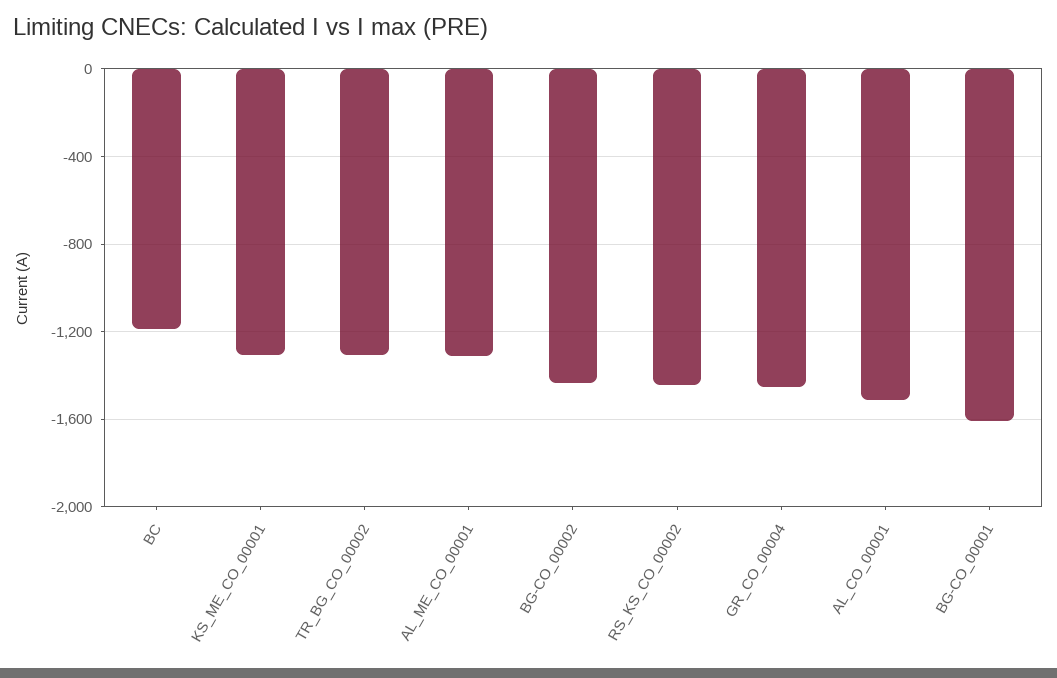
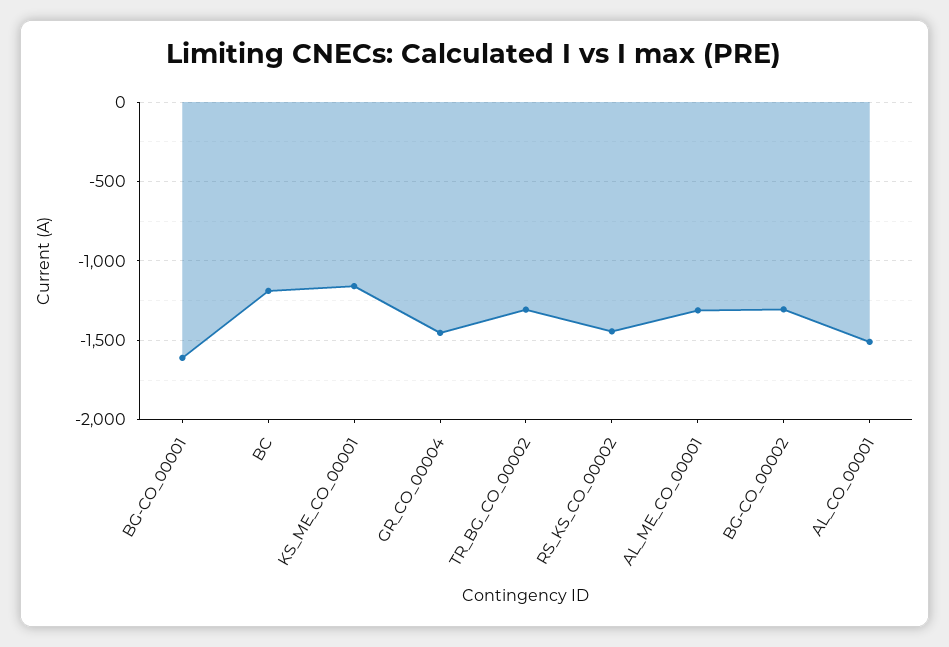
KS_ME_CO_00001: -1300 -> -1150
BG-CO_00002: -1450 -> -1300

